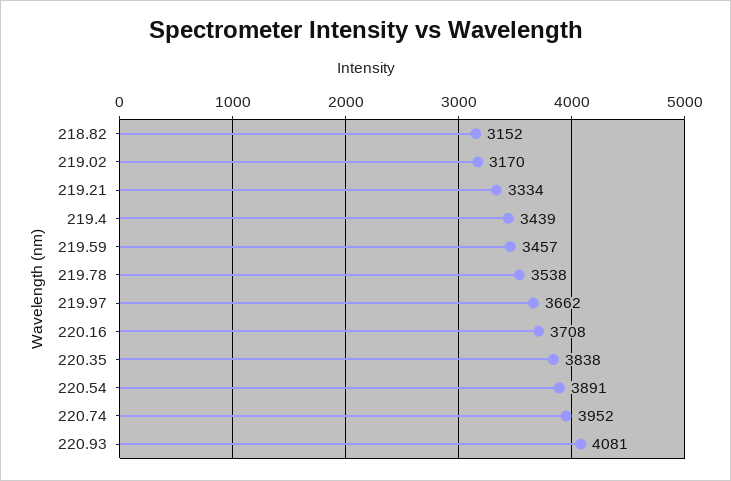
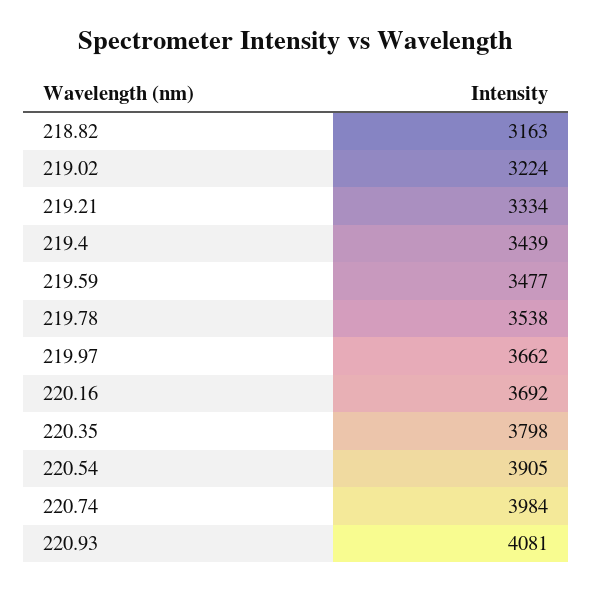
218.82: 3152 -> 3163
219.02: 3170 -> 3224
219.59: 3457 -> 3477
220.16: 3708 -> 3692
220.35: 3838 -> 3798
220.54: 3891 -> 3905
220.74: 3952 -> 3984

